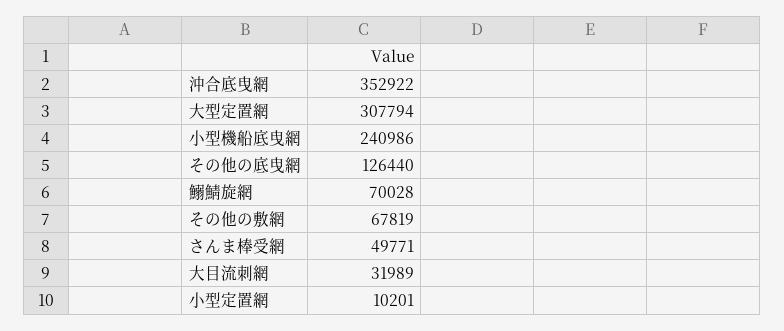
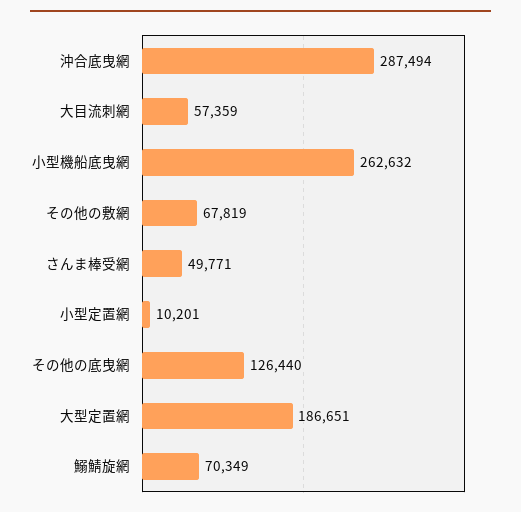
沖合底曳網: 352922 -> 287494
大型定置網: 307794 -> 186651
小型機船底曳網: 240986 -> 262632
鰯鯖旋網: 70028 -> 70349
大目流刺網: 31989 -> 57359

